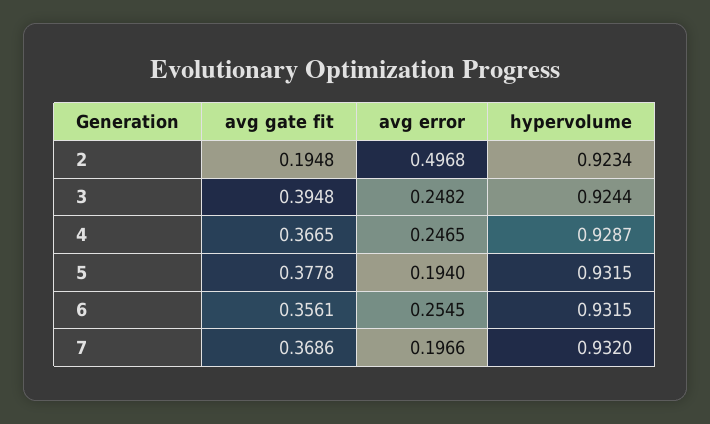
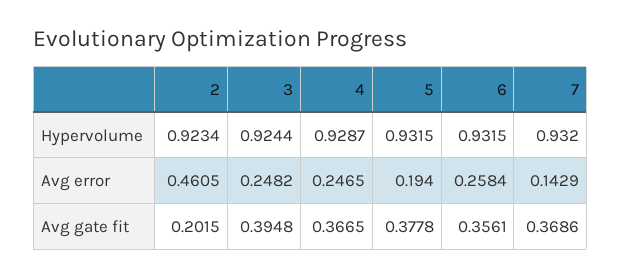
avg gate fit, 2: 0.1948 -> 0.2015
avg error, 2: 0.4968 -> 0.4605
avg error, 6: 0.2545 -> 0.2584
avg error, 7: 0.1966 -> 0.1429

